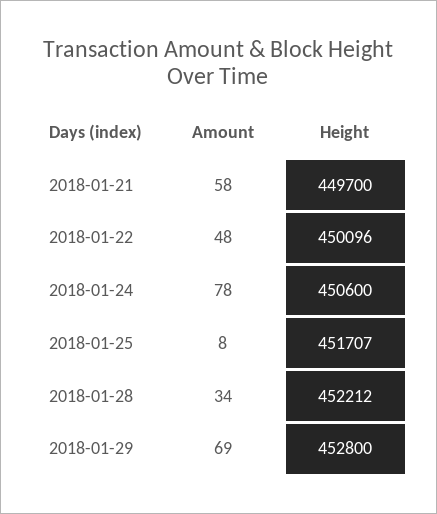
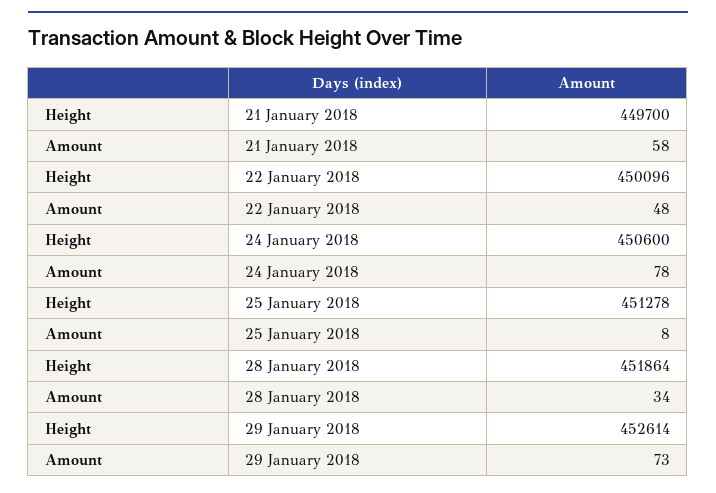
Height, 2018-01-25: 451707 -> 451278
Height, 2018-01-28: 452212 -> 451864
Amount, 2018-01-29: 69 -> 73
Height, 2018-01-29: 452800 -> 452614

